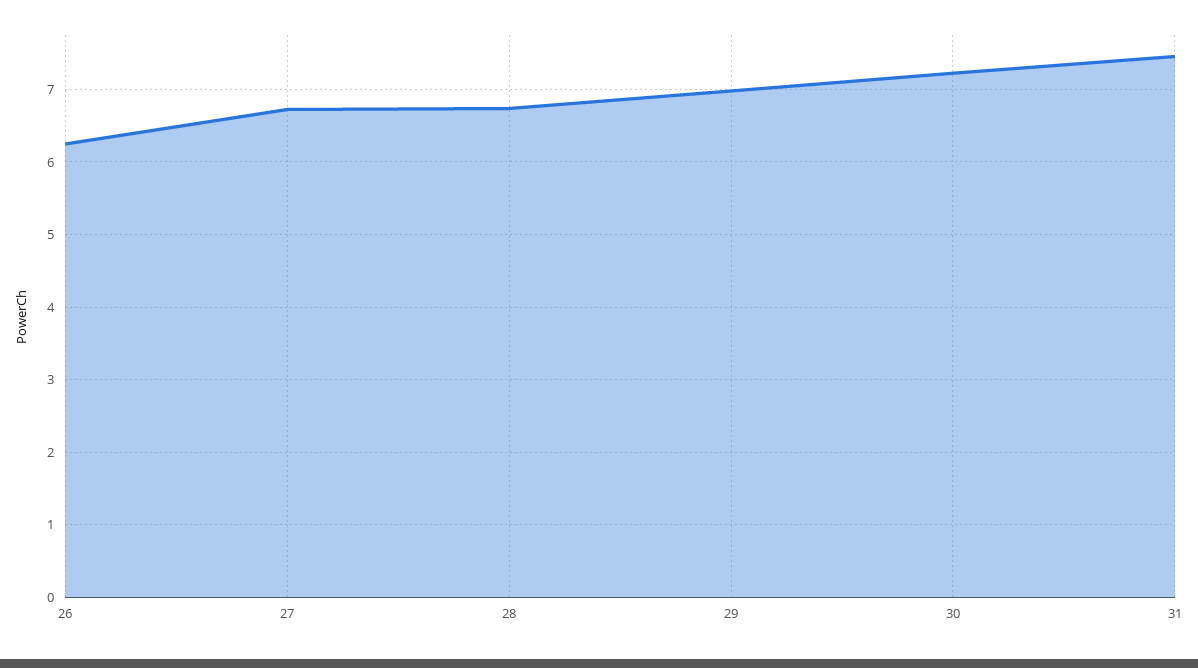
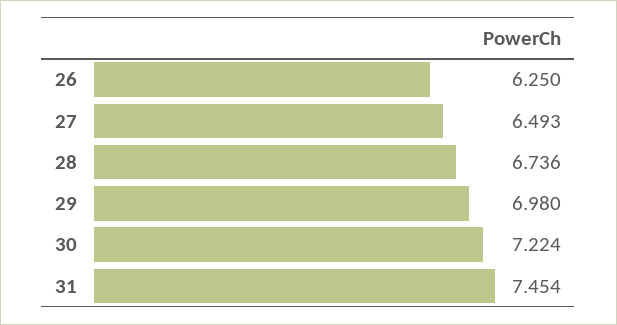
27: 6.7 -> 6.493

